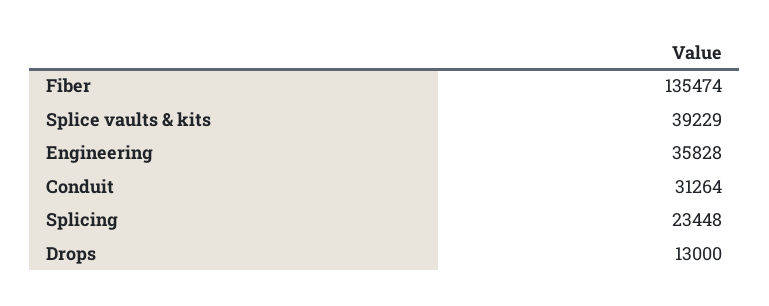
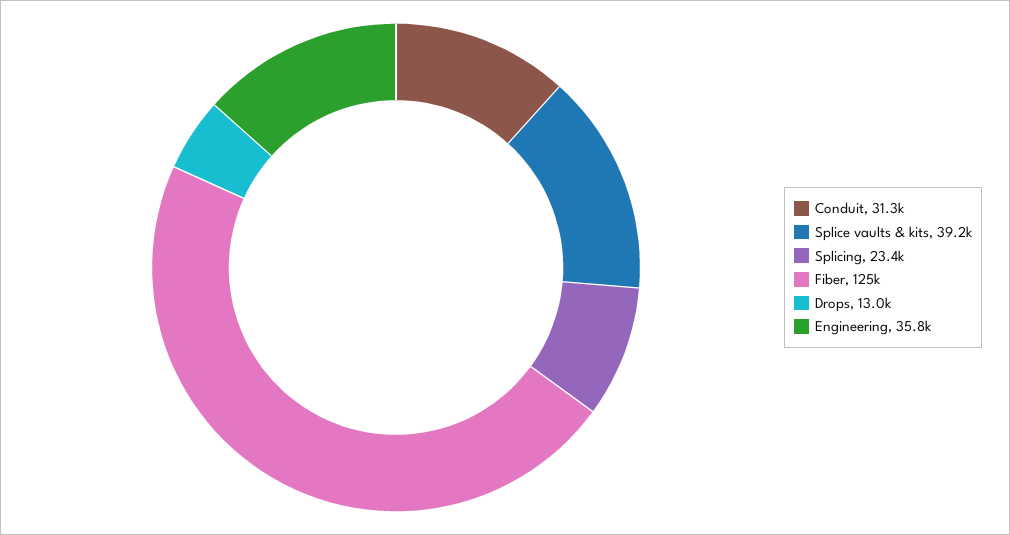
Fiber: 135474 -> 125000

